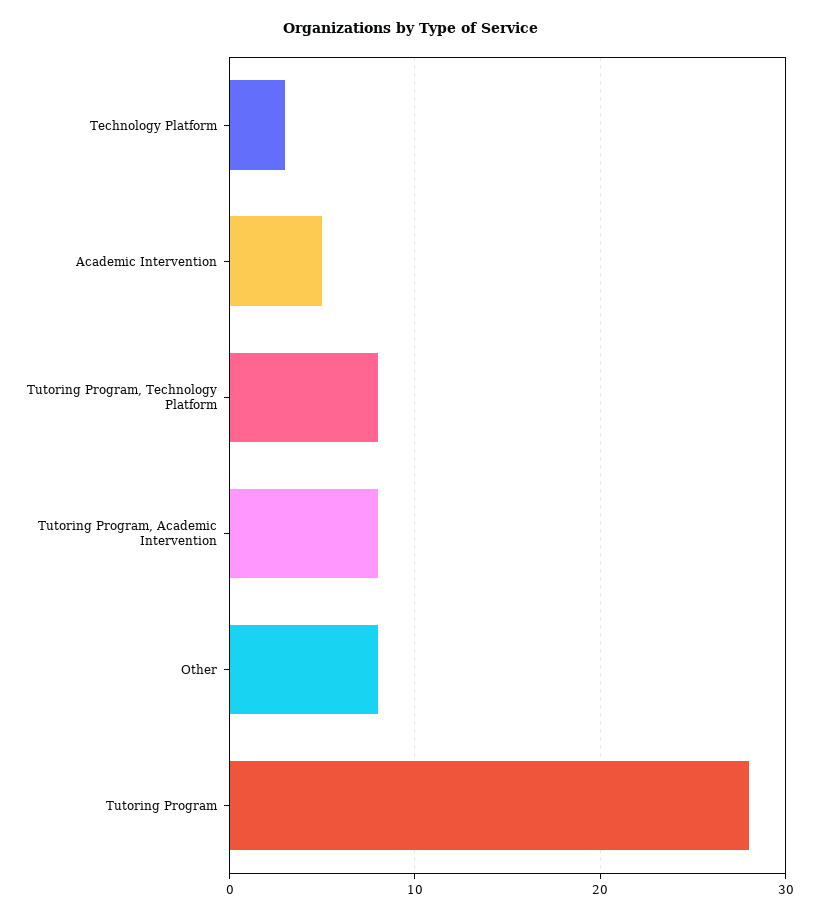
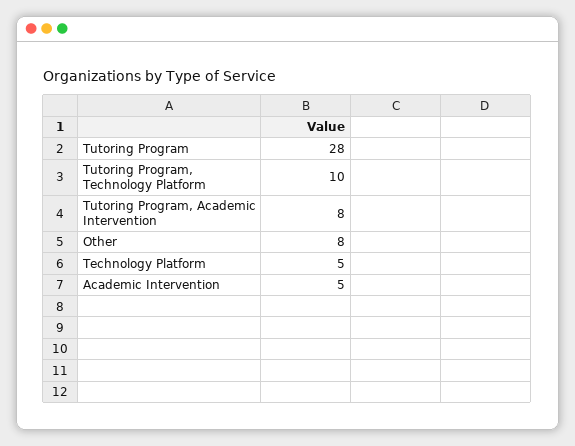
Technology Platform: 3 -> 5
Tutoring Program, Technology Platform: 8 -> 10

